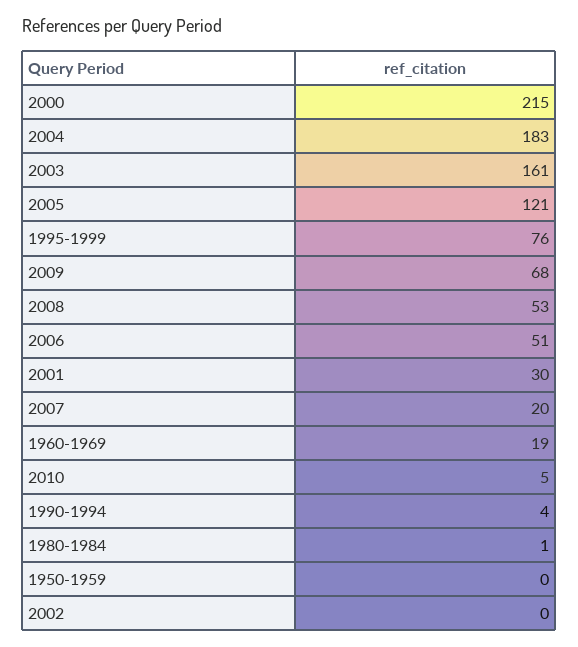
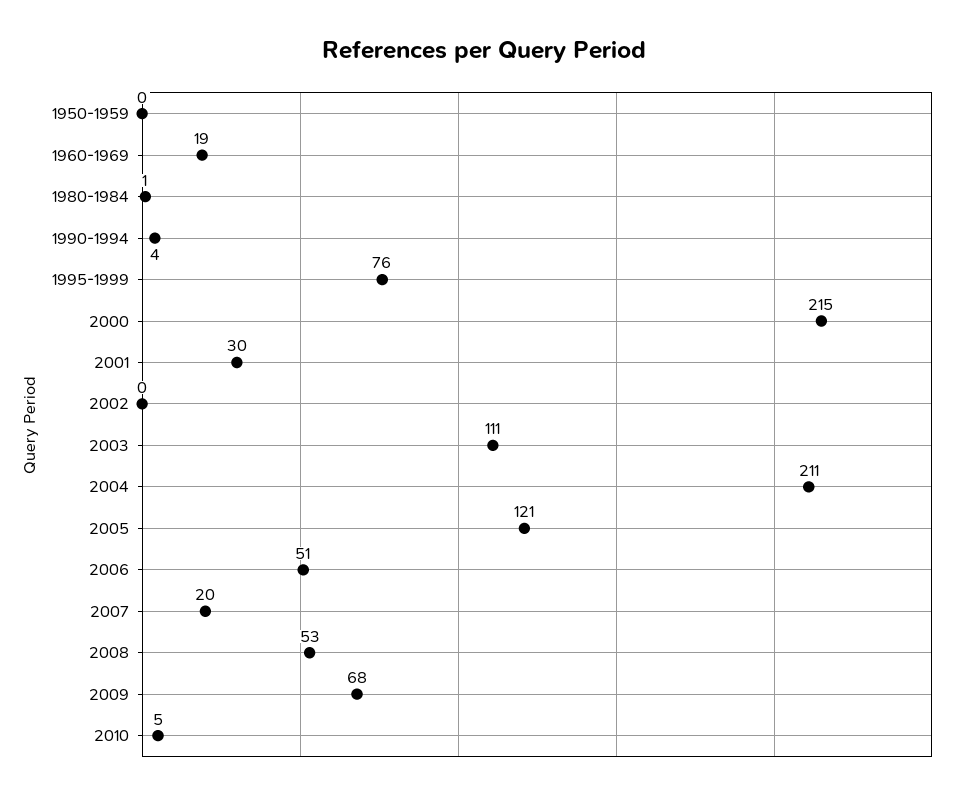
2004: 183 -> 211
2003: 161 -> 111

